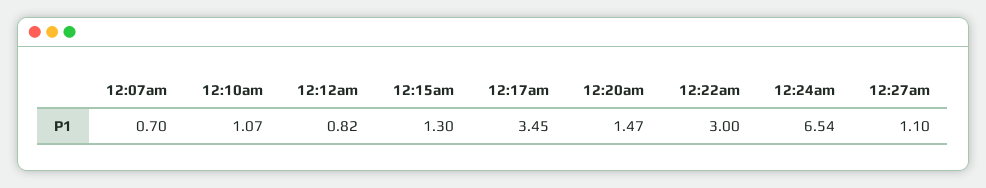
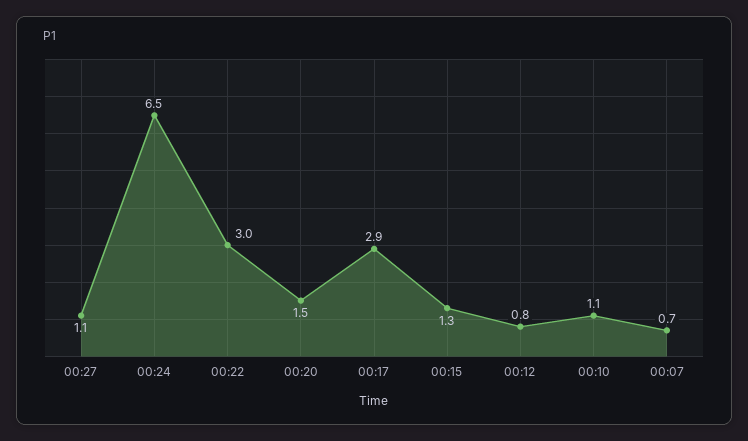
12:17am: 3.45 -> 2.9

